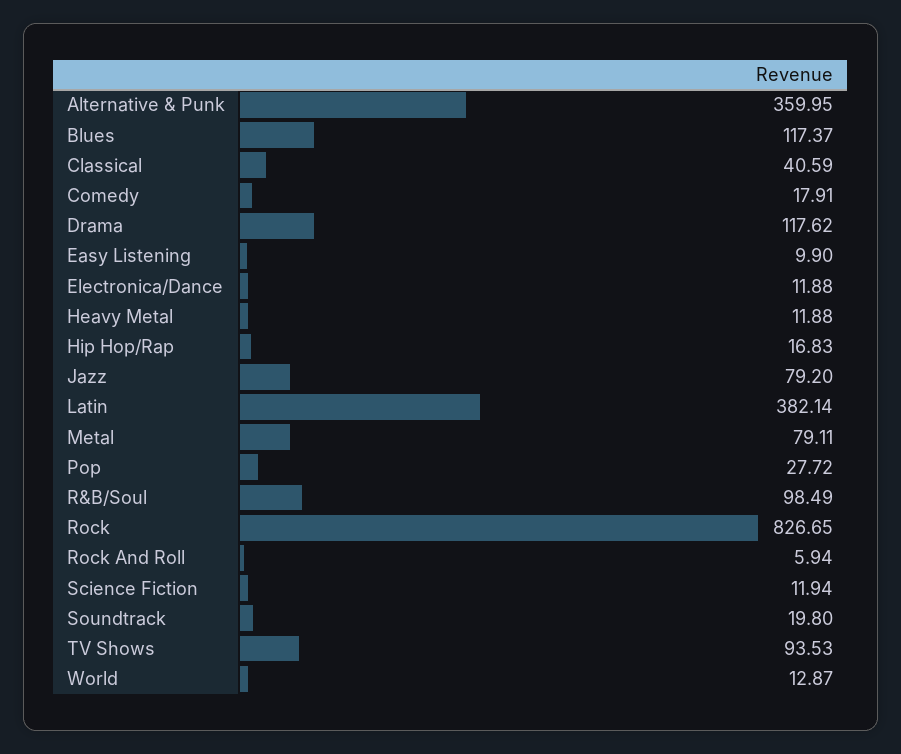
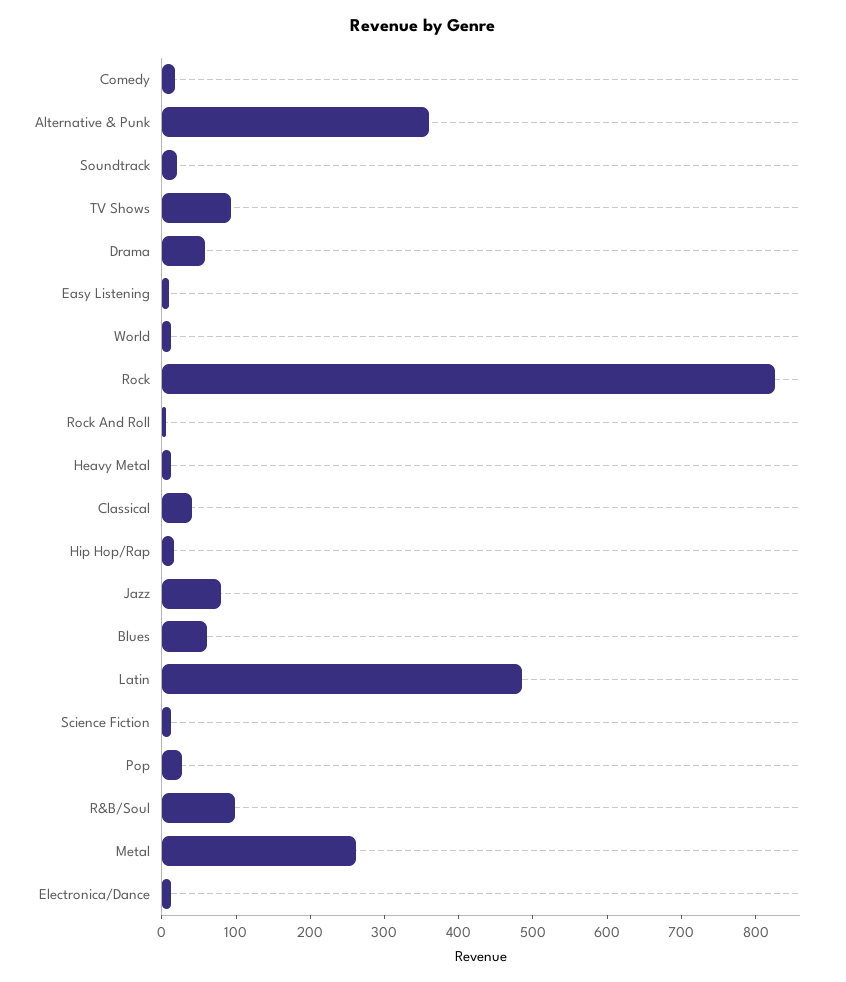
Blues: 117.37 -> 60
Drama: 117.62 -> 60
Latin: 382.14 -> 480
Metal: 79.11 -> 260

